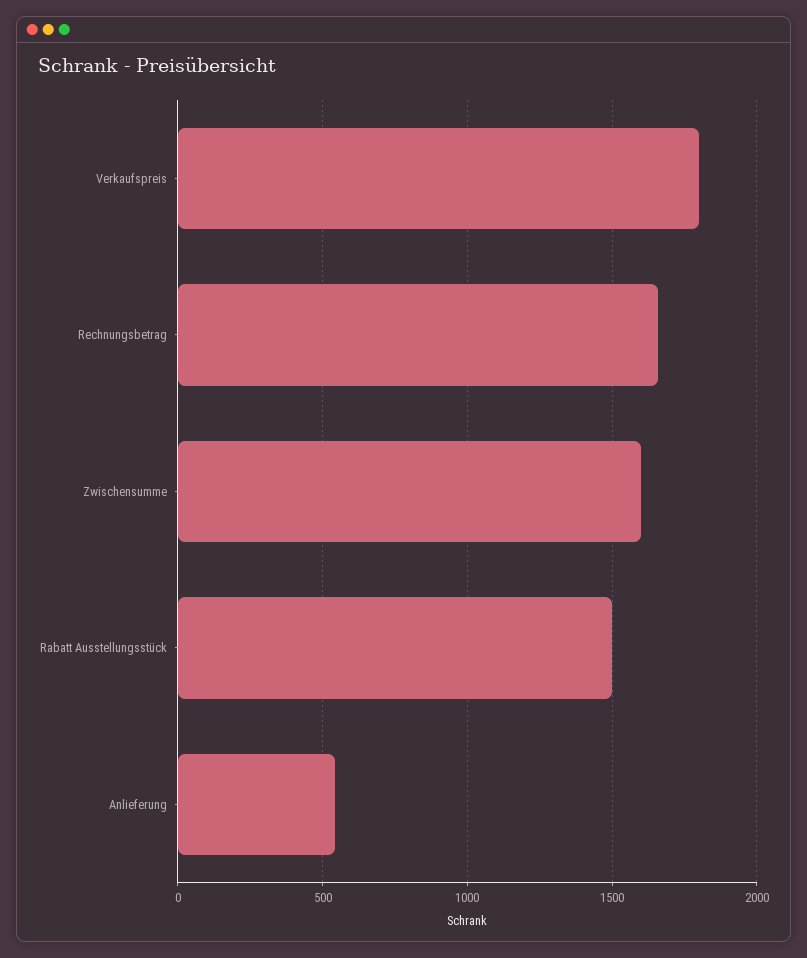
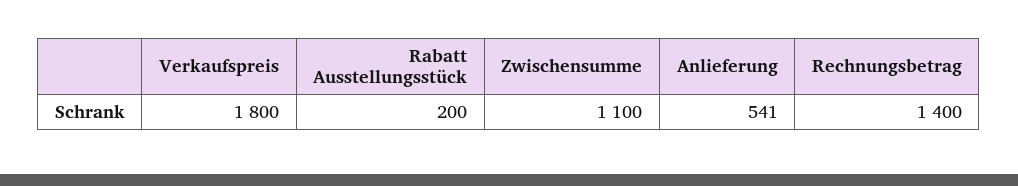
Rechnungsbetrag: 1650 -> 1400
Zwischensumme: 1600 -> 1100
Rabatt Ausstellungsstück: 1500 -> 200

